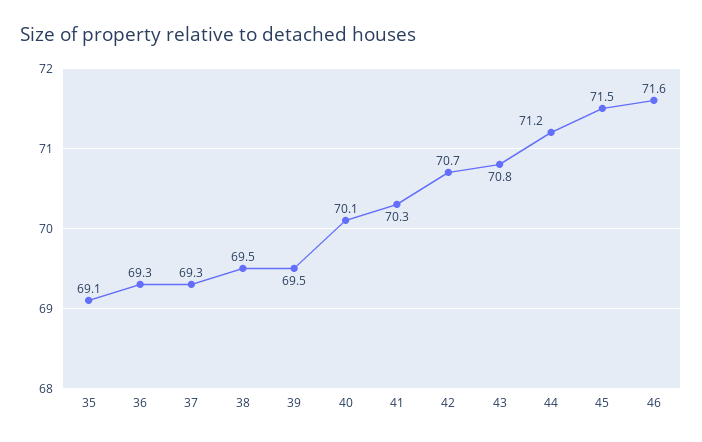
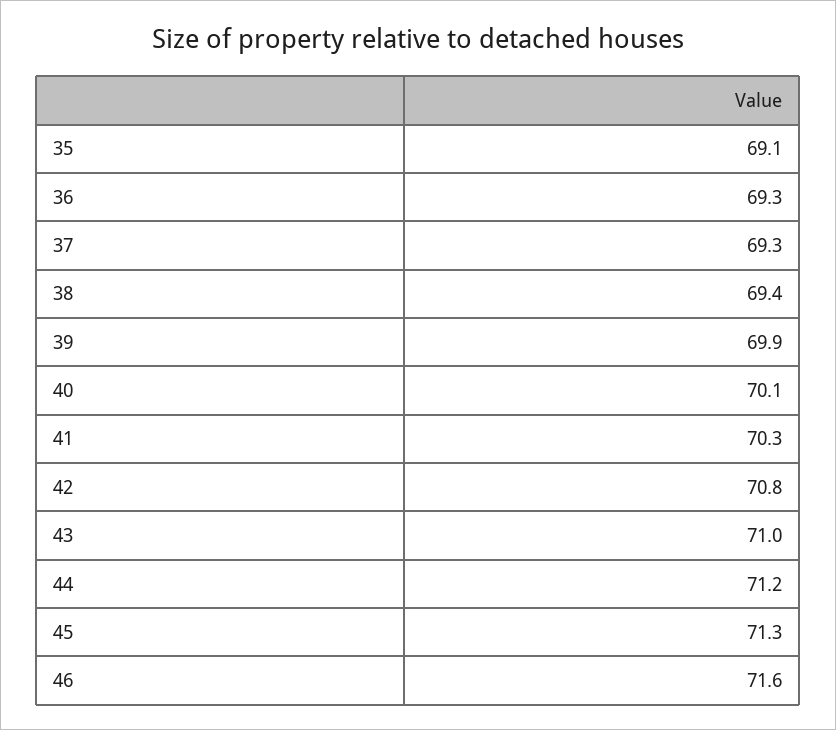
38: 69.5 -> 69.4
39: 69.5 -> 69.9
42: 70.7 -> 70.8
43: 70.8 -> 71
45: 71.5 -> 71.3

